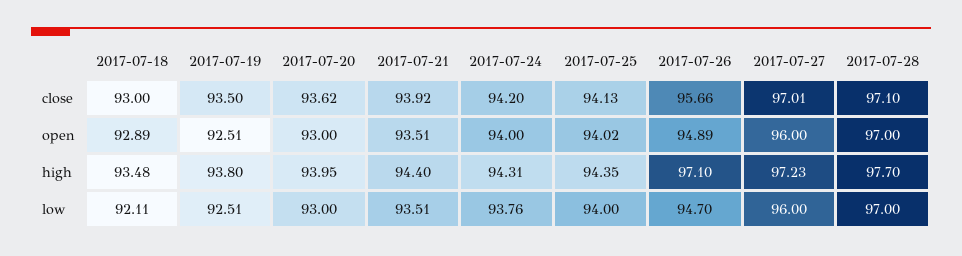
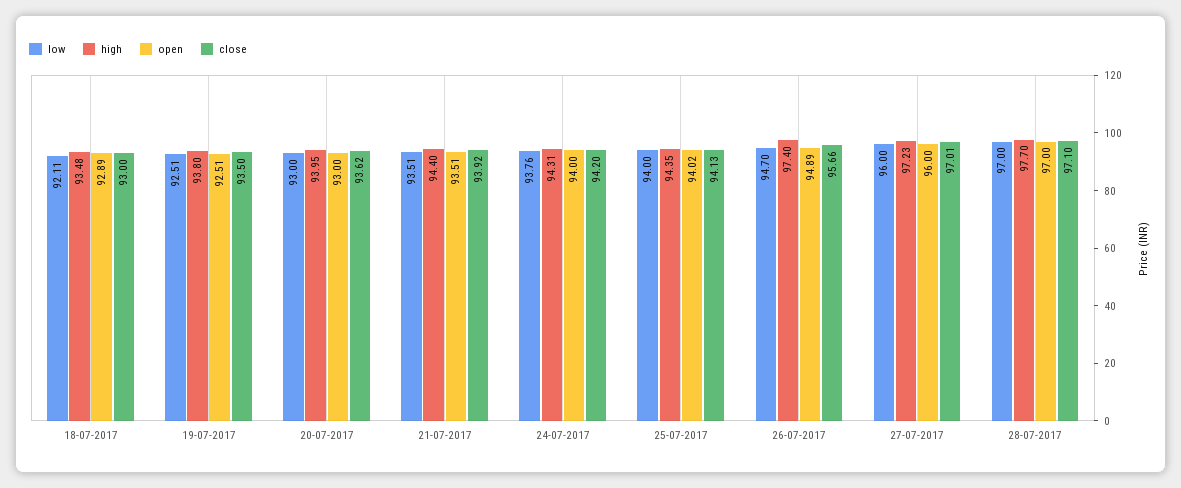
high, 2017-07-26: 97.1 -> 97.4

